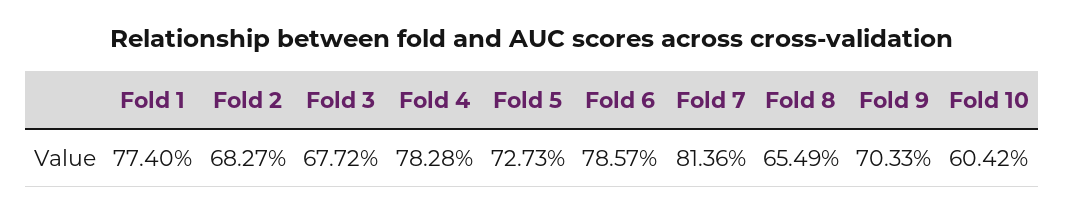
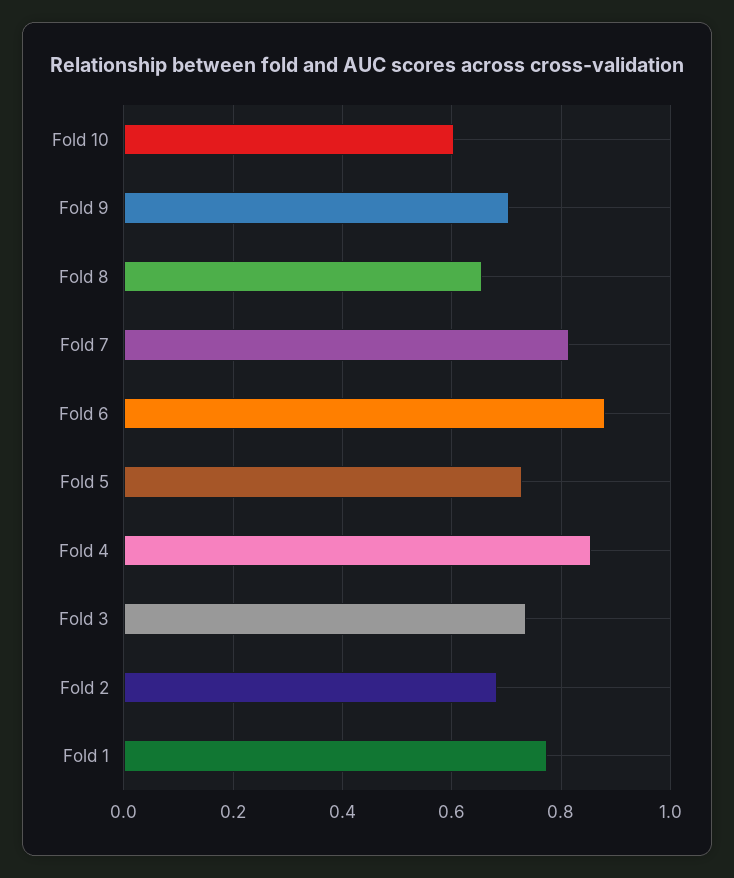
Fold 3: 0.6772 -> 0.74
Fold 4: 0.7828 -> 0.86
Fold 6: 0.7857 -> 0.88

